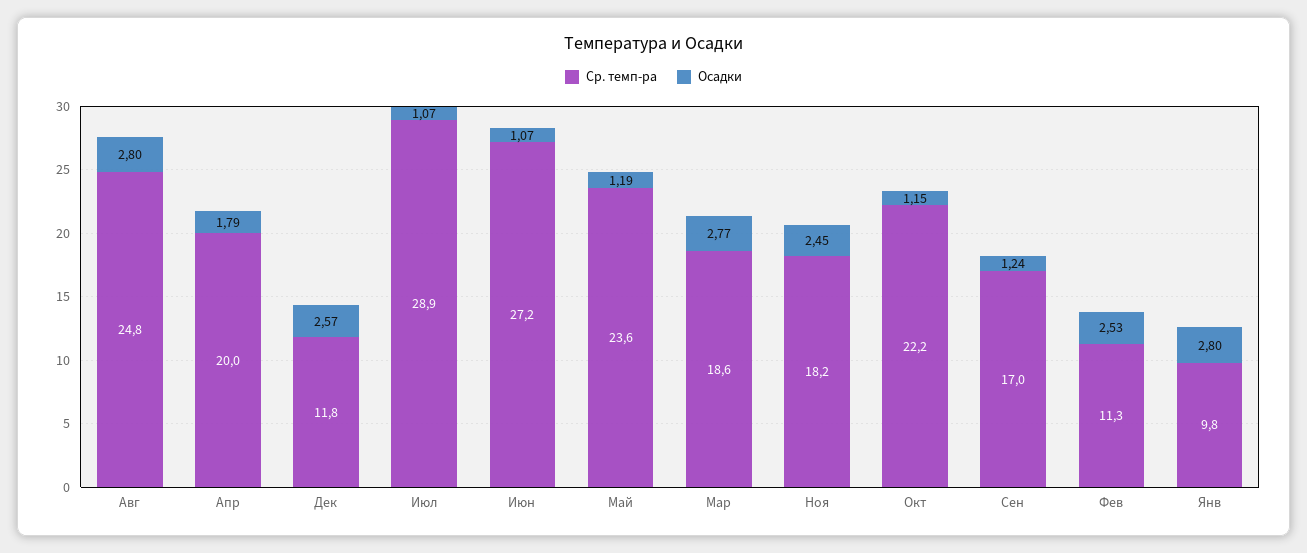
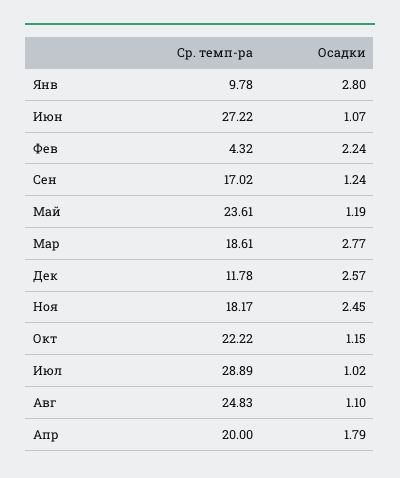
Осадки, Авг: 2.8 -> 1.1
Осадки, Июл: 1.07 -> 1.02
Ср. темп-ра, Фев: 11.3 -> 4.32
Осадки, Фев: 2.53 -> 2.24

